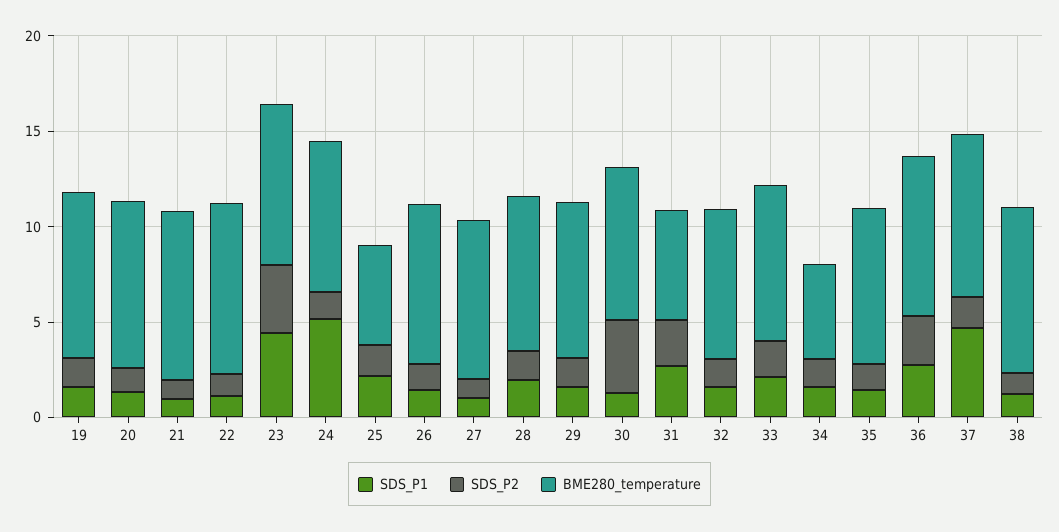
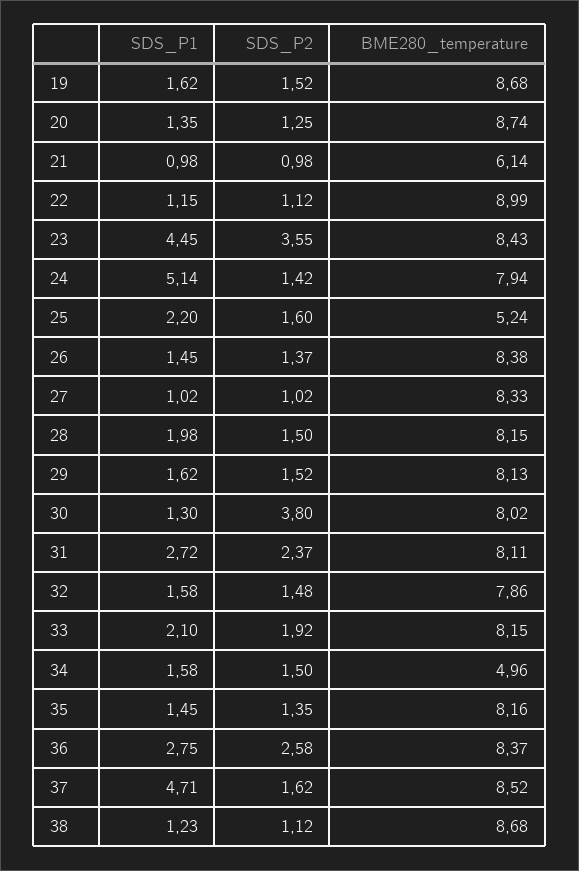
BME280_temperature, 21: 9 -> 6.14
BME280_temperature, 31: 6 -> 8.11

